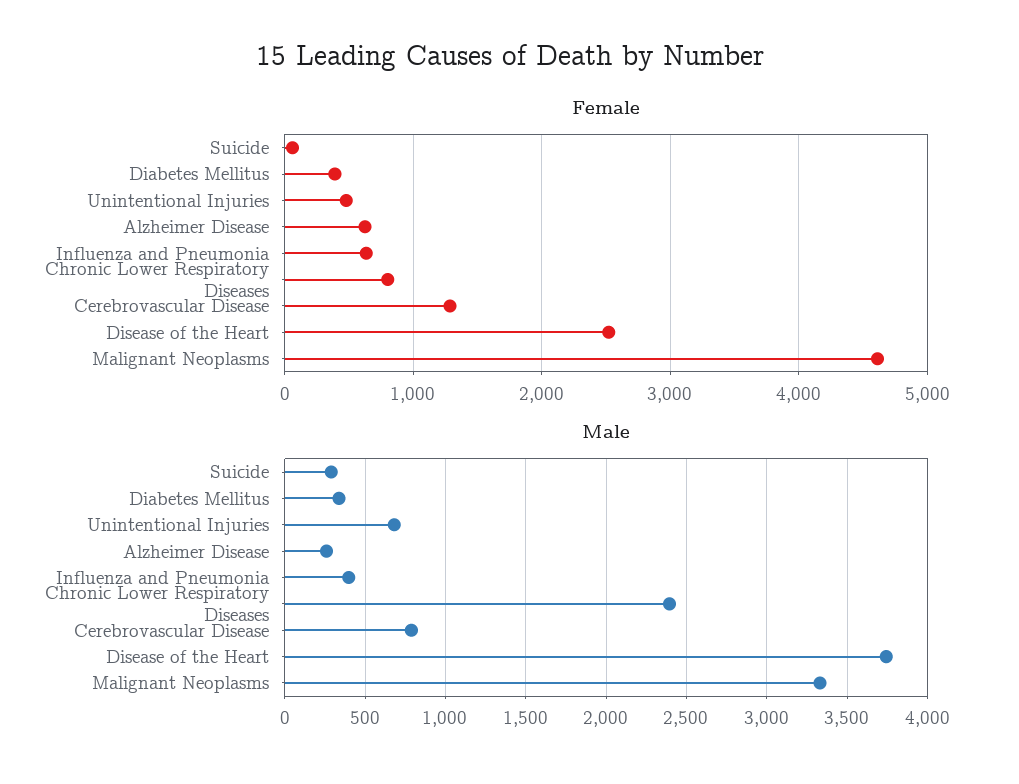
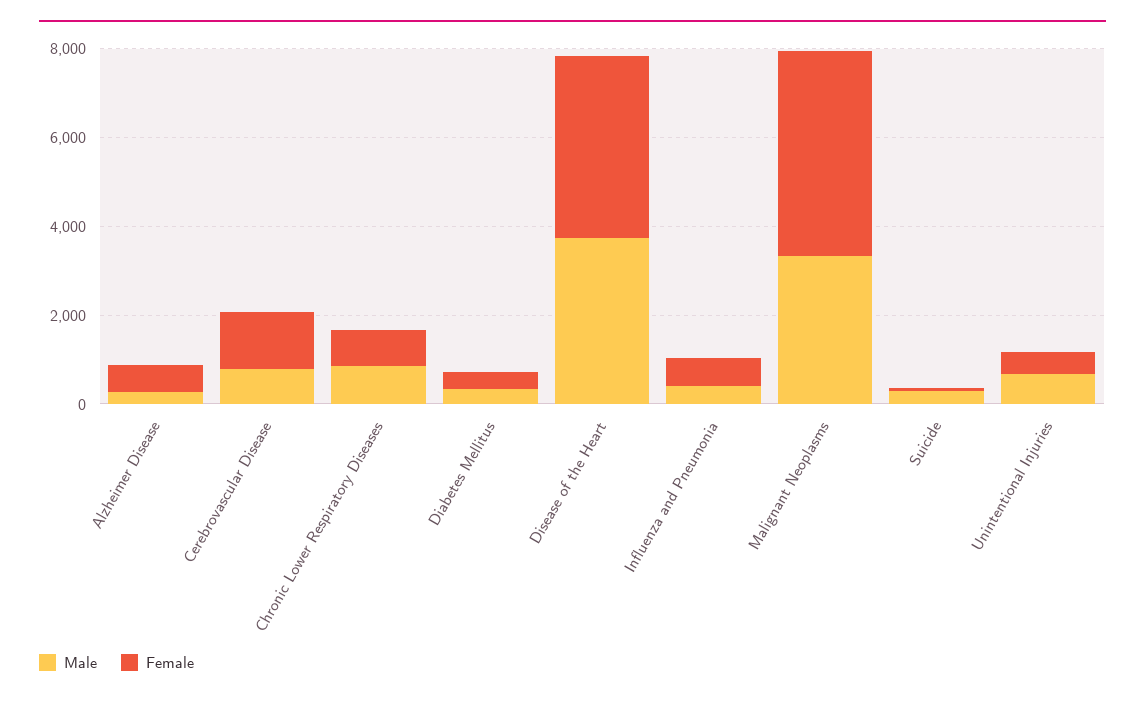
Female, Disease of the Heart: 2500 -> 4000
Male, Chronic Lower Respiratory Diseases: 2400 -> 1000

